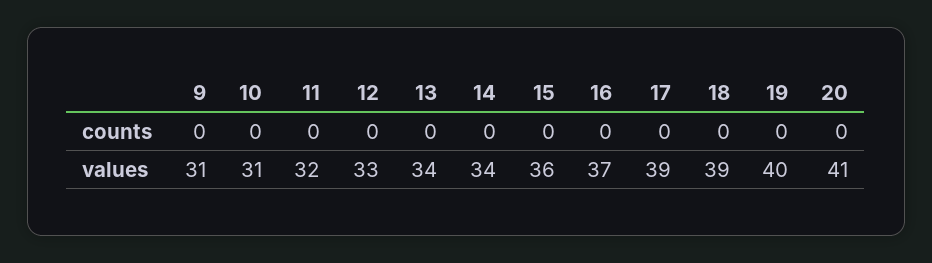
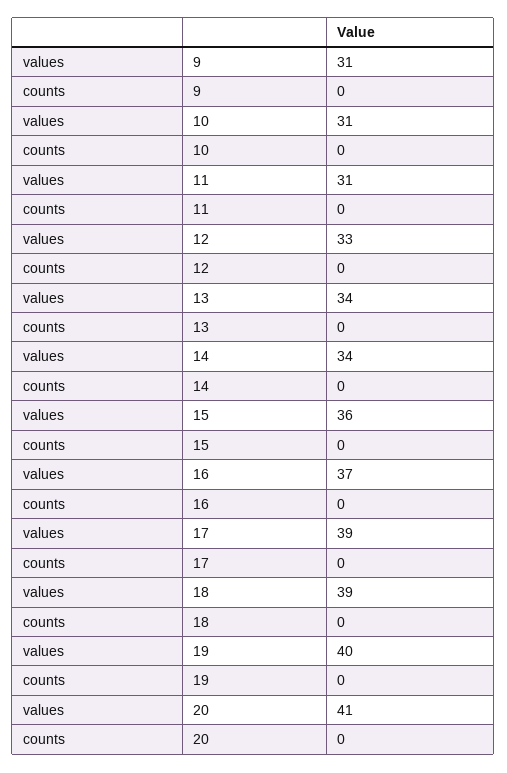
11, values: 32 -> 31

